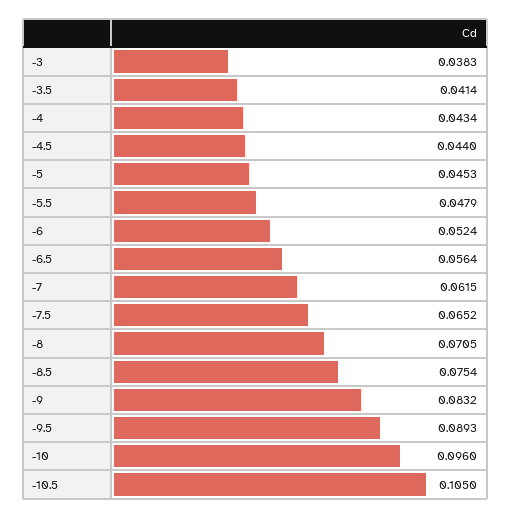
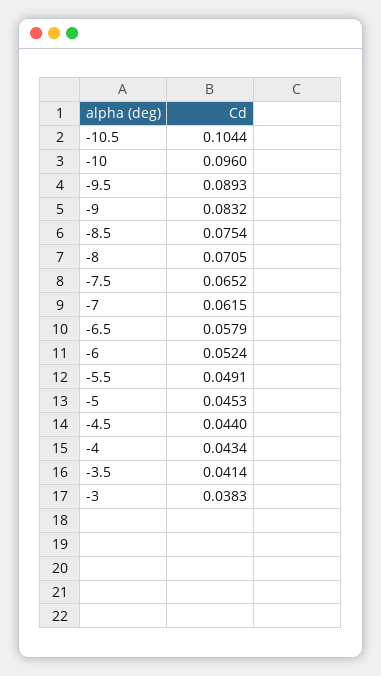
-5.5: 0.0479 -> 0.0491
-6.5: 0.0564 -> 0.0579
-10.5: 0.105 -> 0.1044

